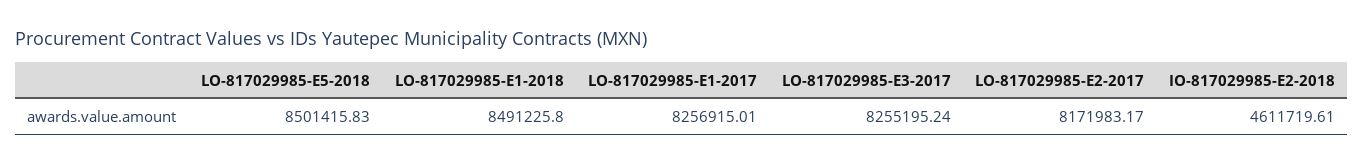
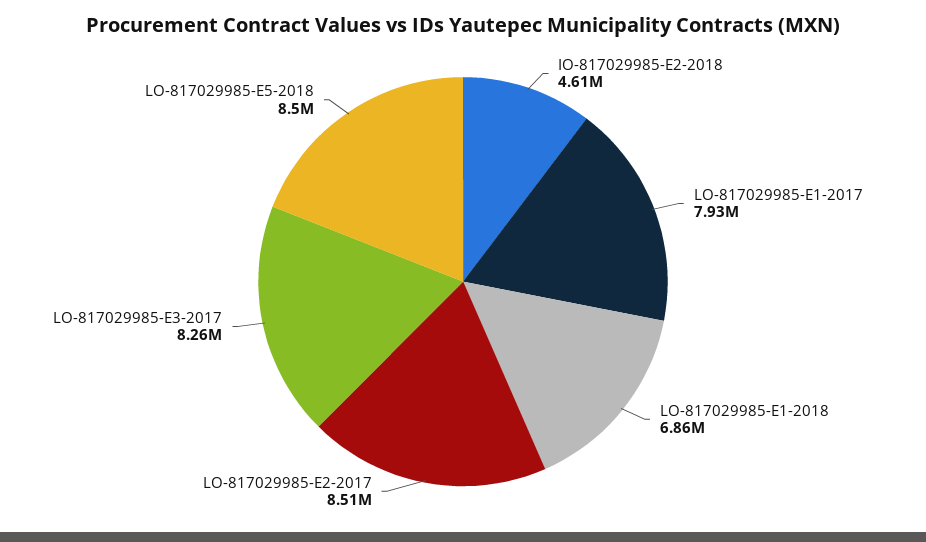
LO-817029985-E1-2018: 8491225.8 -> 6860000
LO-817029985-E1-2017: 8256915.01 -> 7930000
LO-817029985-E2-2017: 8171983.17 -> 8510000

